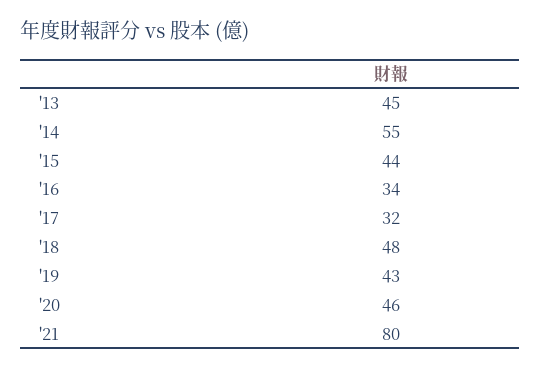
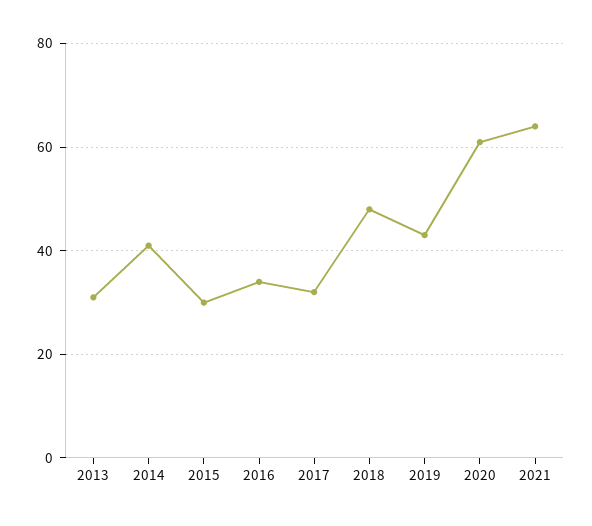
'13: 45 -> 30
'14: 55 -> 40
'15: 44 -> 30
'20: 46 -> 60
'21: 80 -> 65

